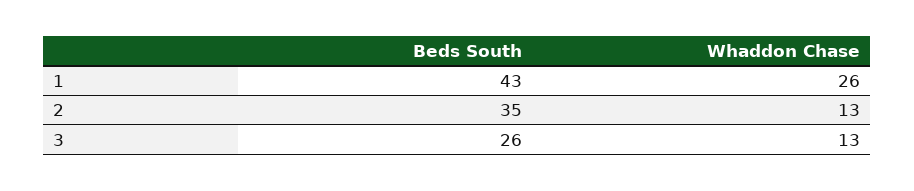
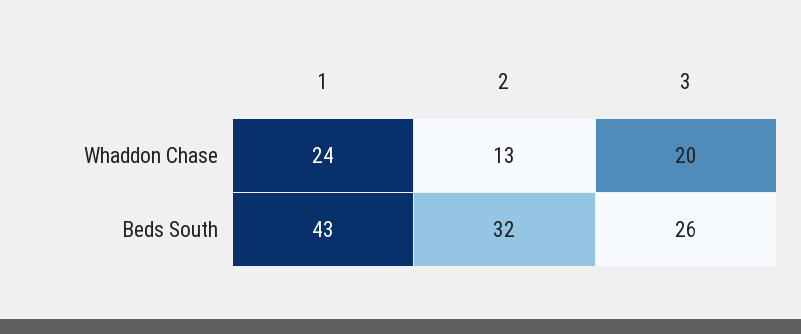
Whaddon Chase, 1: 26 -> 24
Beds South, 2: 35 -> 32
Whaddon Chase, 3: 13 -> 20

